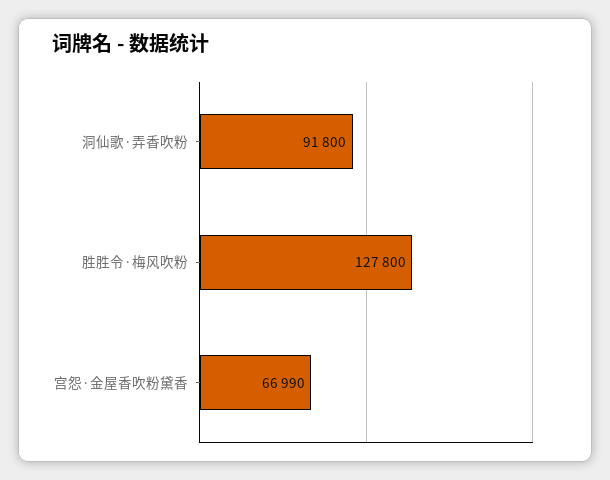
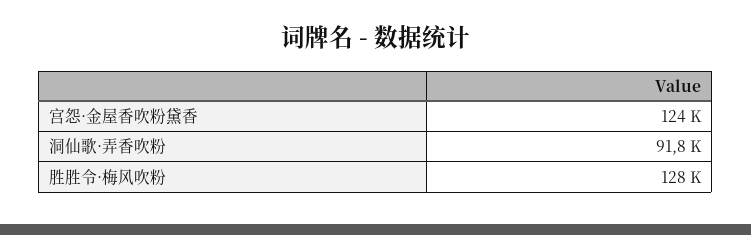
宫怨·金屋香吹粉黛香: 66990 -> 124000

